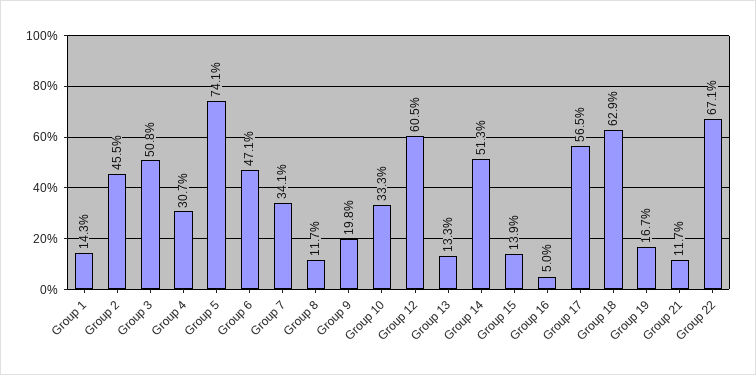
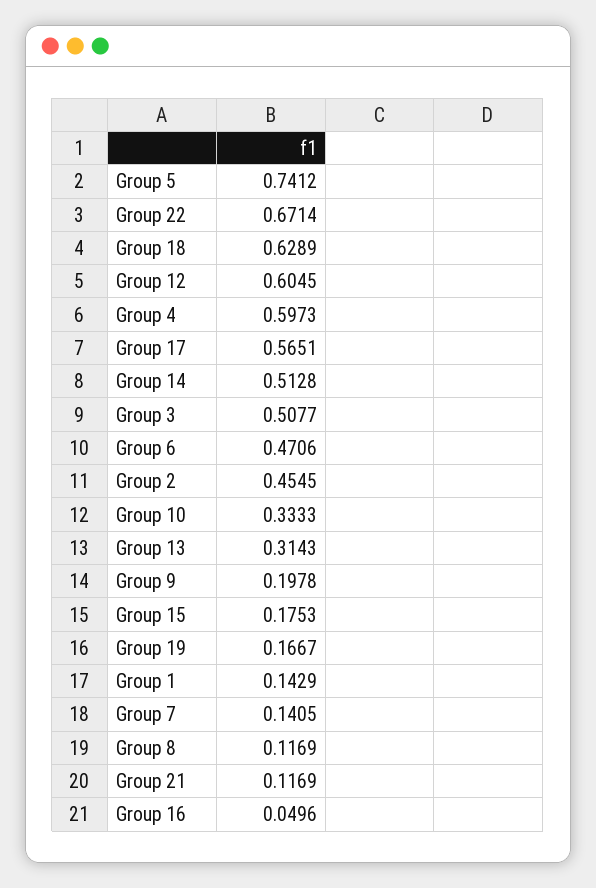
Group 4: 0.307 -> 0.5973
Group 7: 0.341 -> 0.1405
Group 13: 0.133 -> 0.3143
Group 15: 0.139 -> 0.1753

